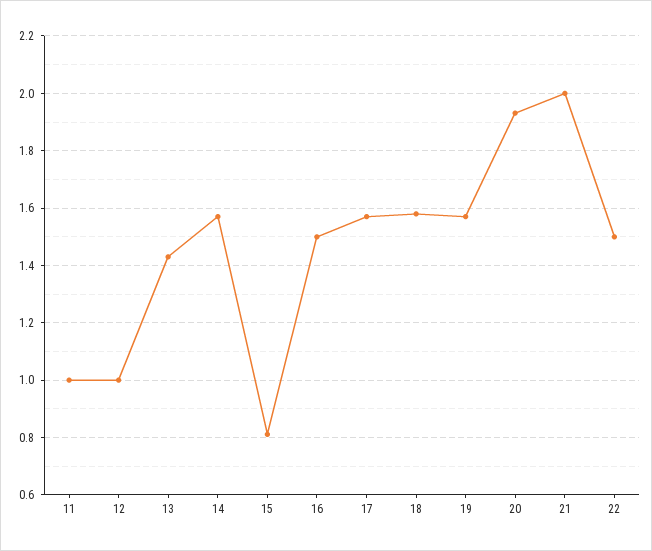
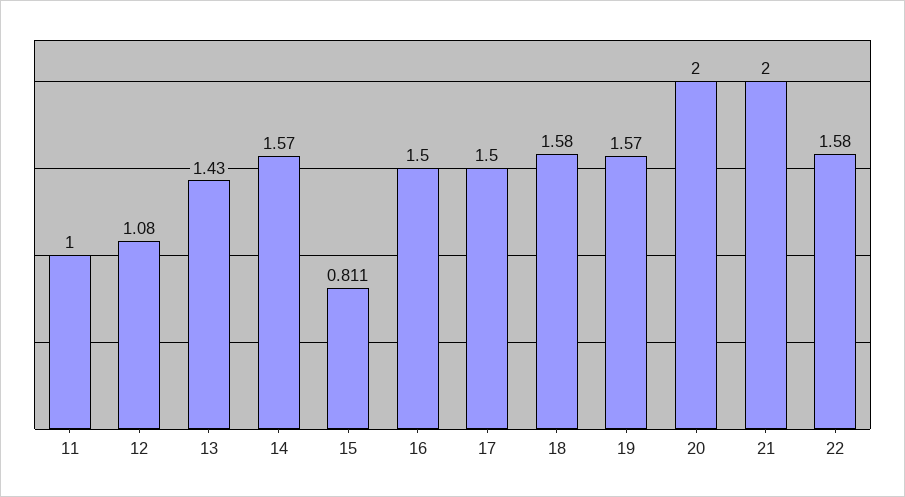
12: 1 -> 1.08
17: 1.575 -> 1.5
20: 1.925 -> 2
22: 1.5 -> 1.58

